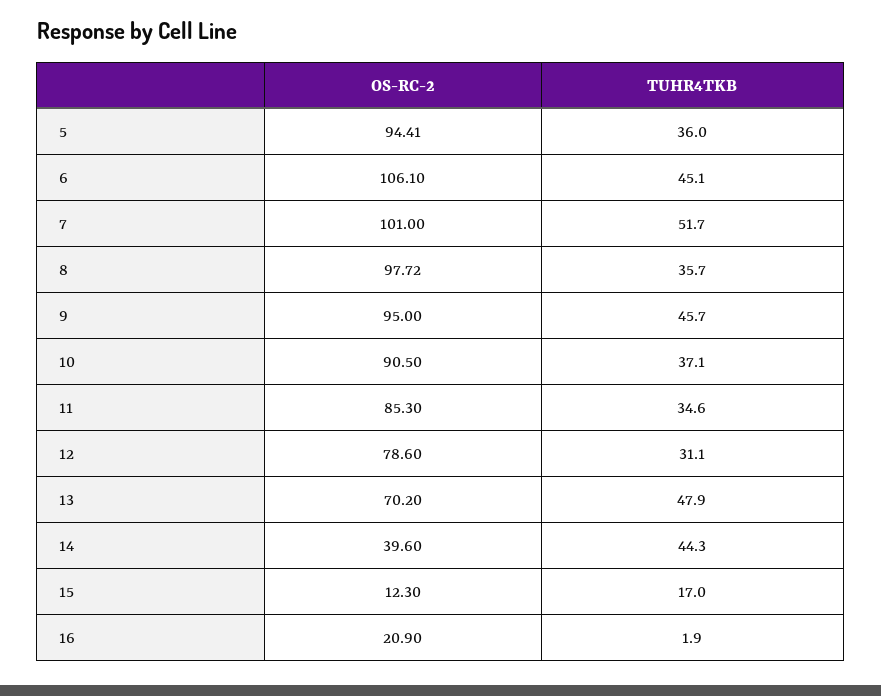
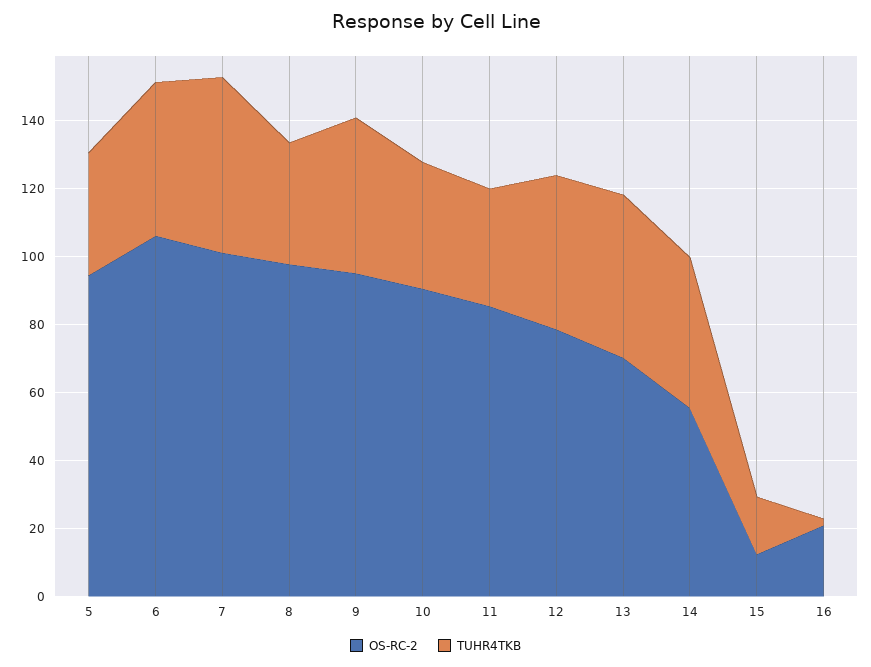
TUHR4TKB, 12: 31.1 -> 45
OS-RC-2, 14: 39.6 -> 55

